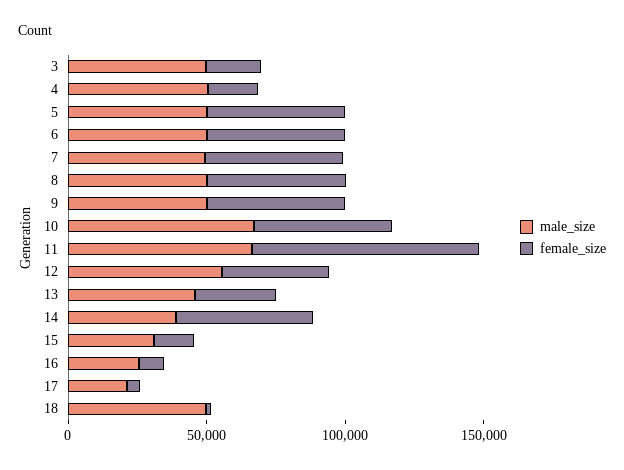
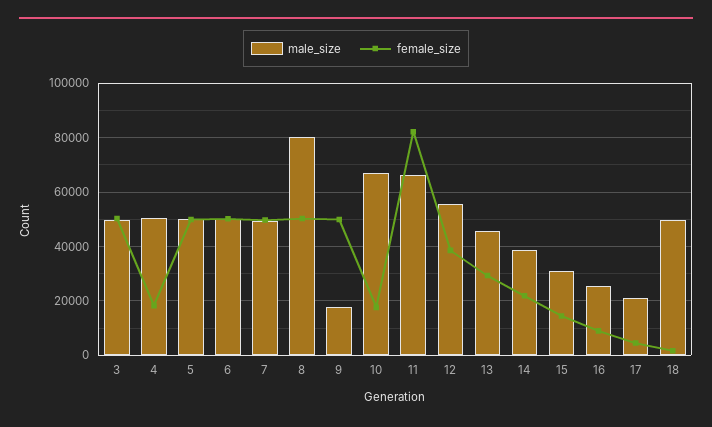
female_size, 3: 20000 -> 50000
male_size, 8: 50000 -> 80000
male_size, 9: 50000 -> 17500
female_size, 10: 50000 -> 17500
female_size, 14: 50000 -> 22500

